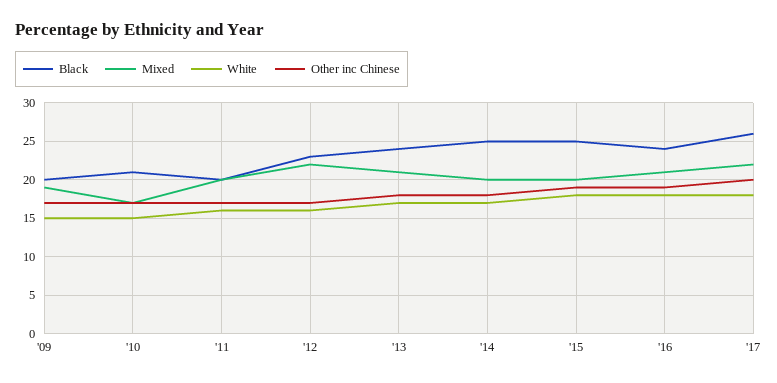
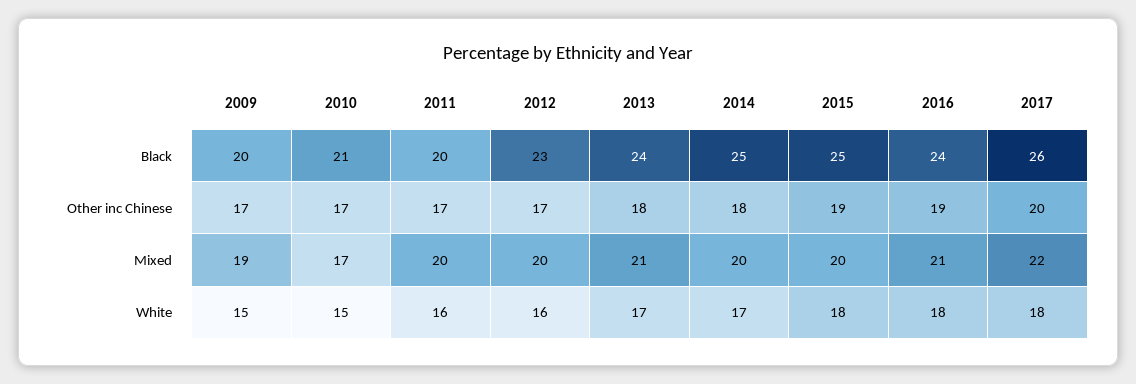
Mixed, '12: 22 -> 20

